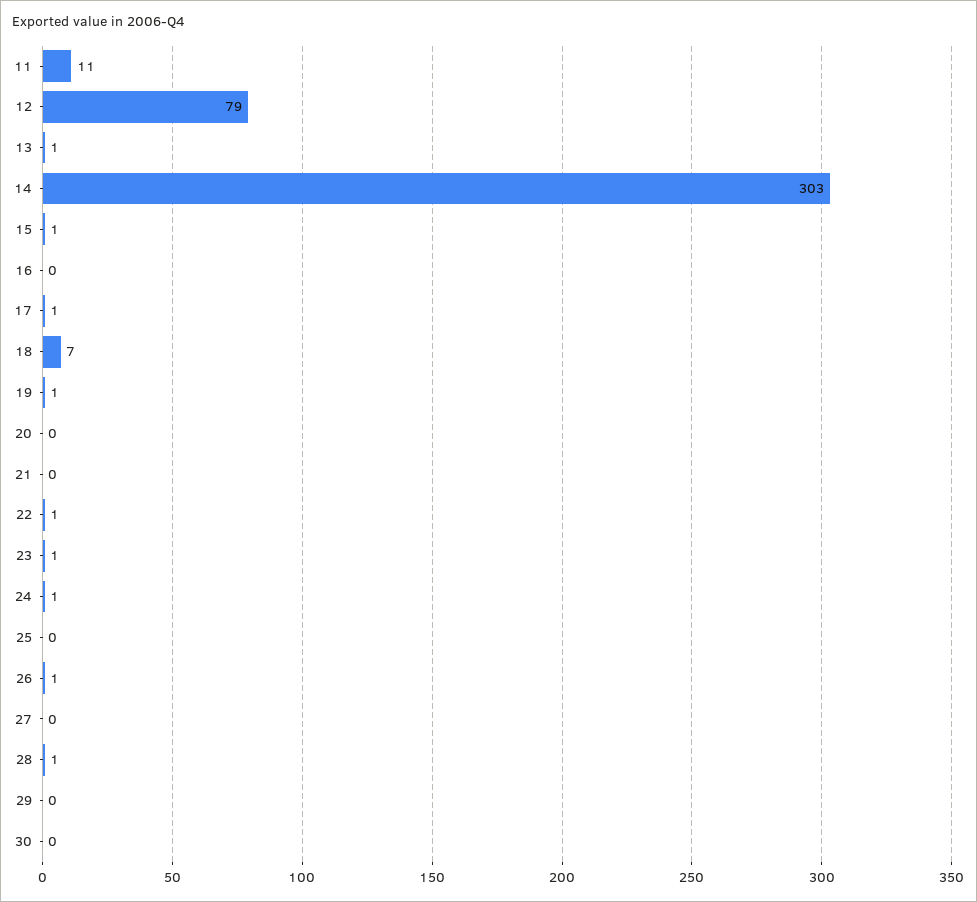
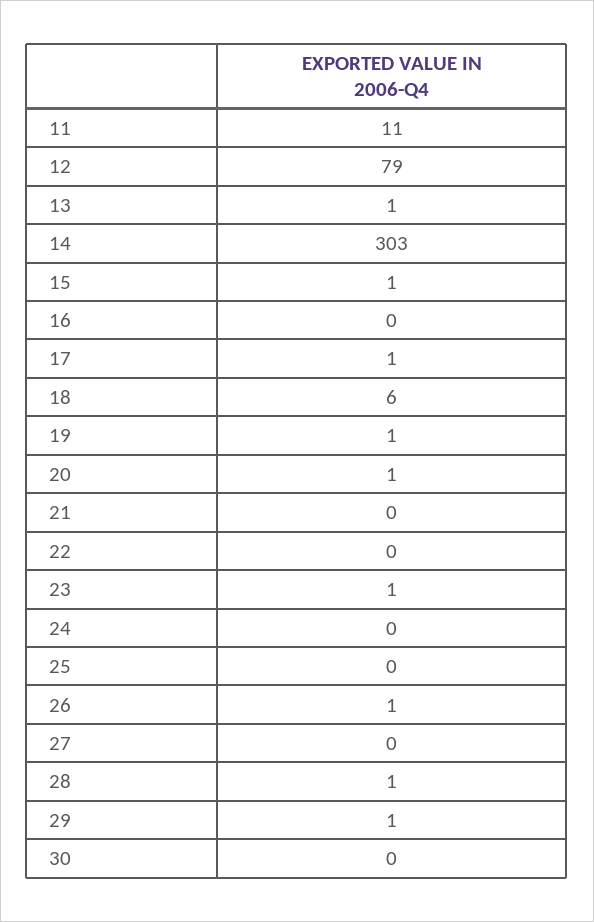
18: 7 -> 6
20: 0 -> 1
22: 1 -> 0
24: 1 -> 0
29: 0 -> 1

